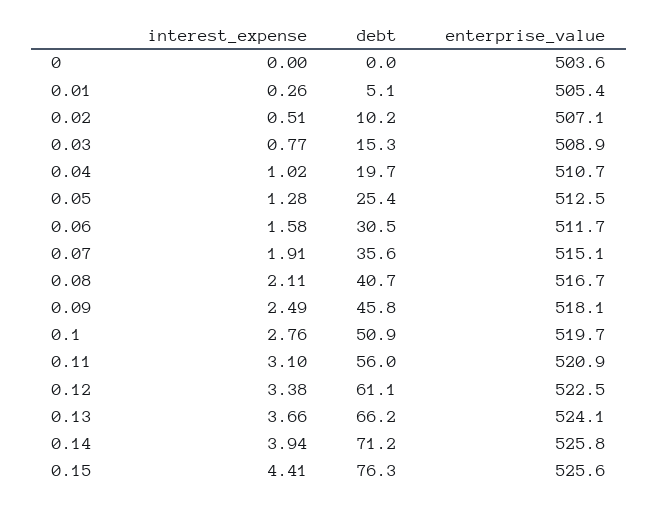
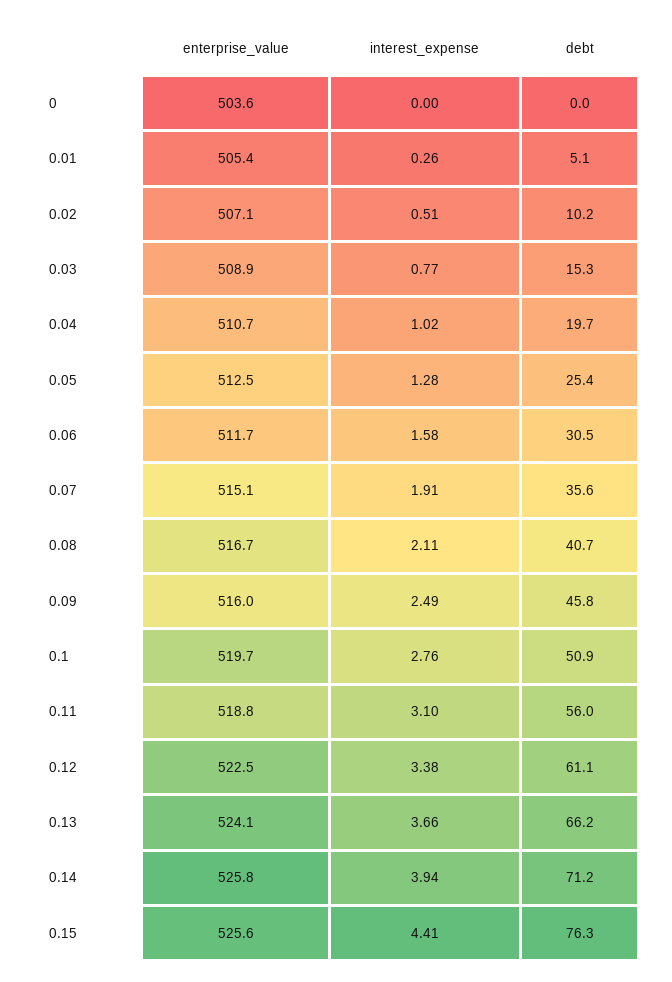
enterprise_value, 0.09: 518.1 -> 516
enterprise_value, 0.11: 520.9 -> 518.8

